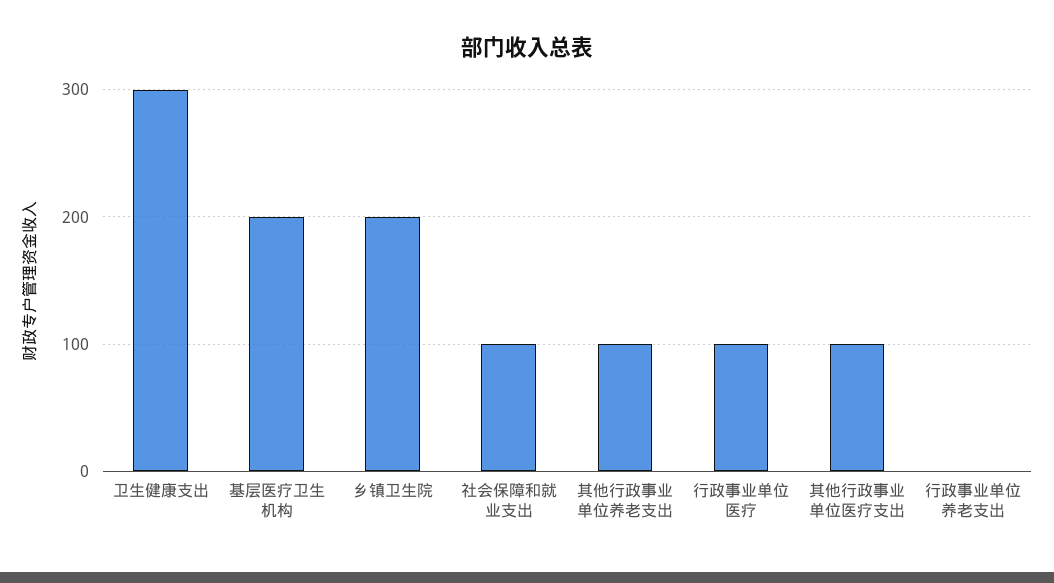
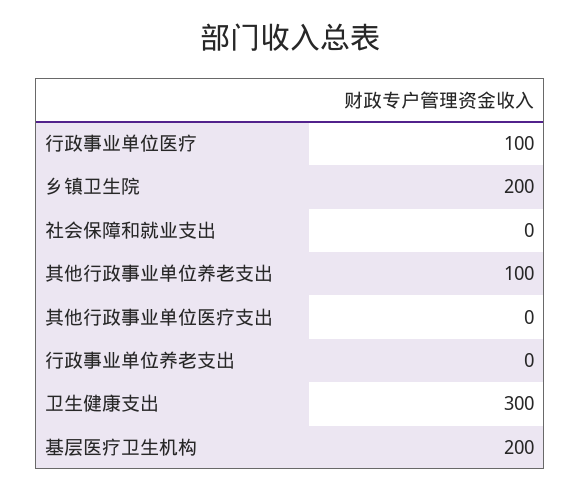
社会保障和就业支出: 100 -> 0
其他行政事业单位医疗支出: 100 -> 0

